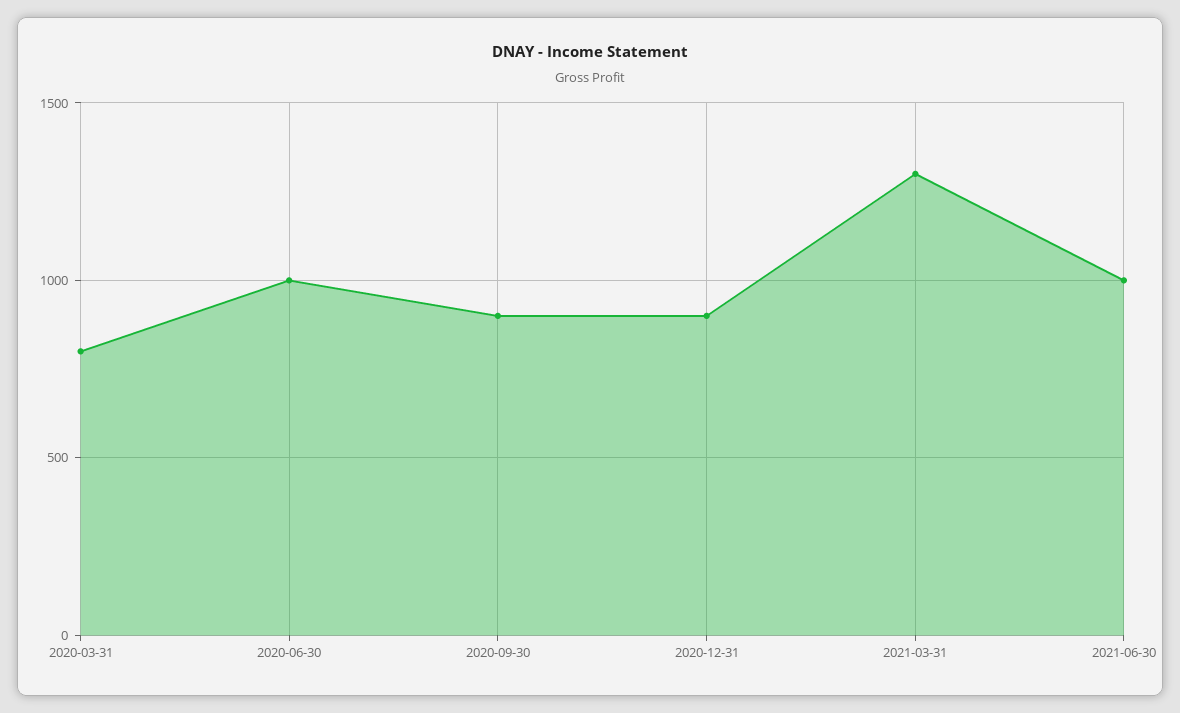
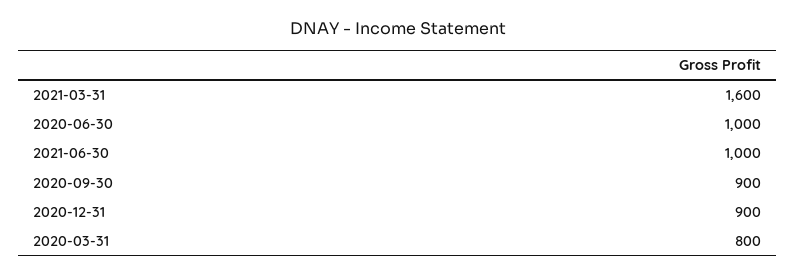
2021-03-31: 1300 -> 1600

